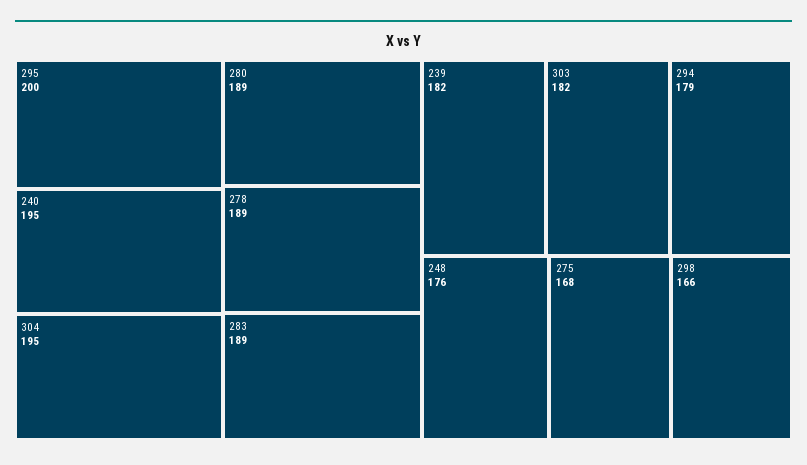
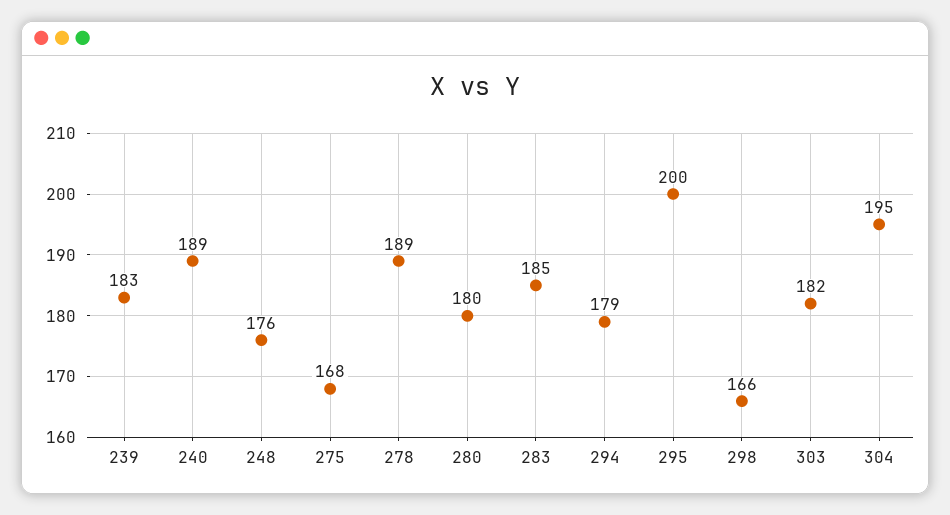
240: 195 -> 189
280: 189 -> 180
283: 189 -> 185
239: 182 -> 183

